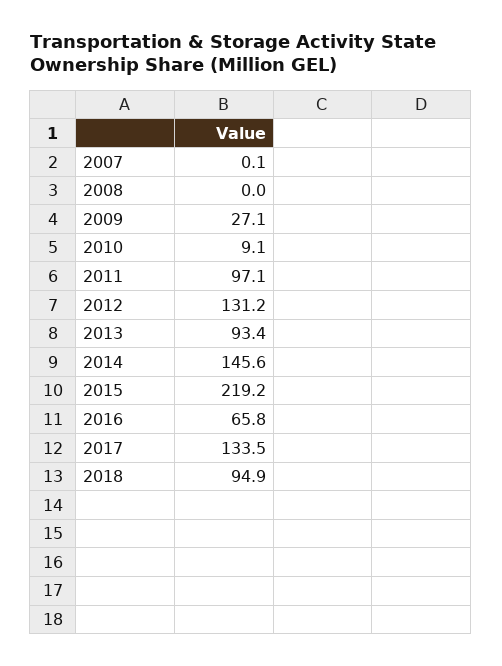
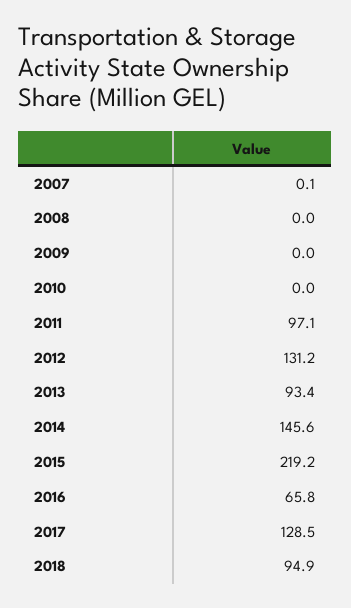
2009: 27.1 -> 0
2010: 9.1 -> 0
2017: 133.5 -> 128.5

